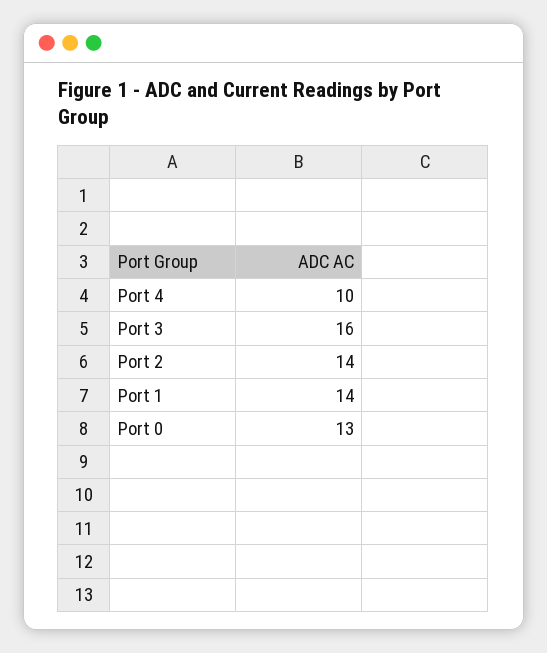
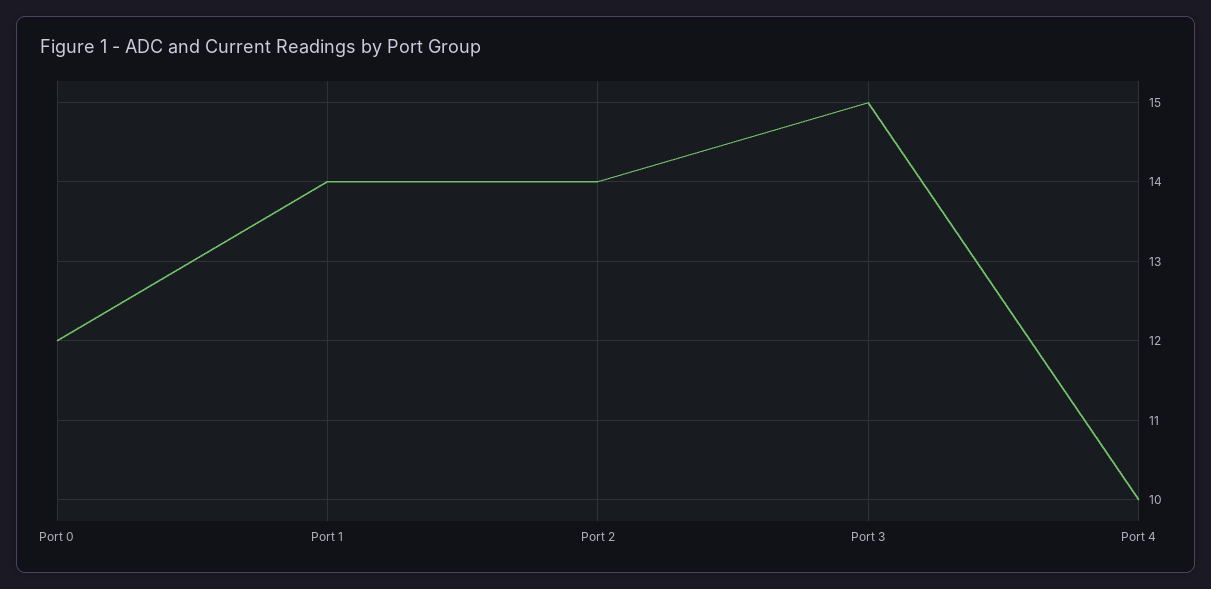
Port 3: 16 -> 15
Port 0: 13 -> 12

